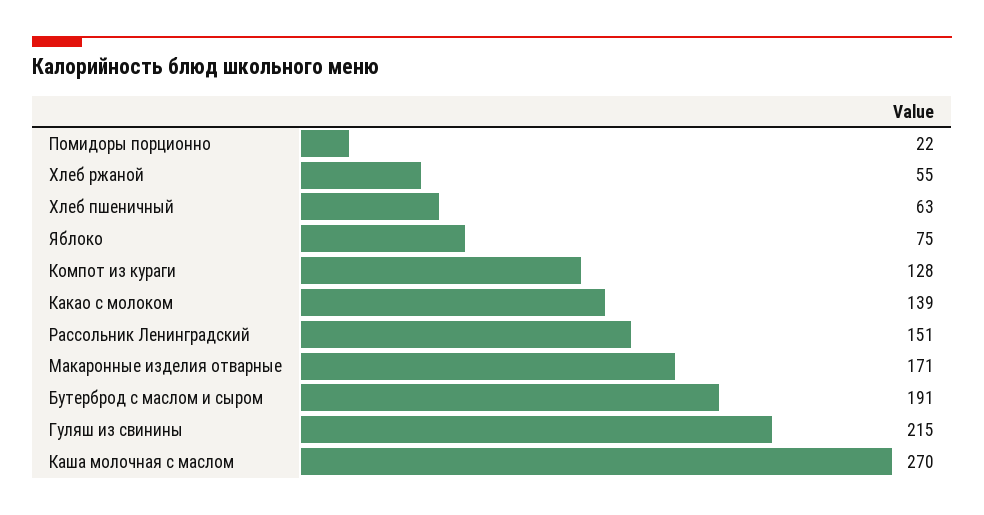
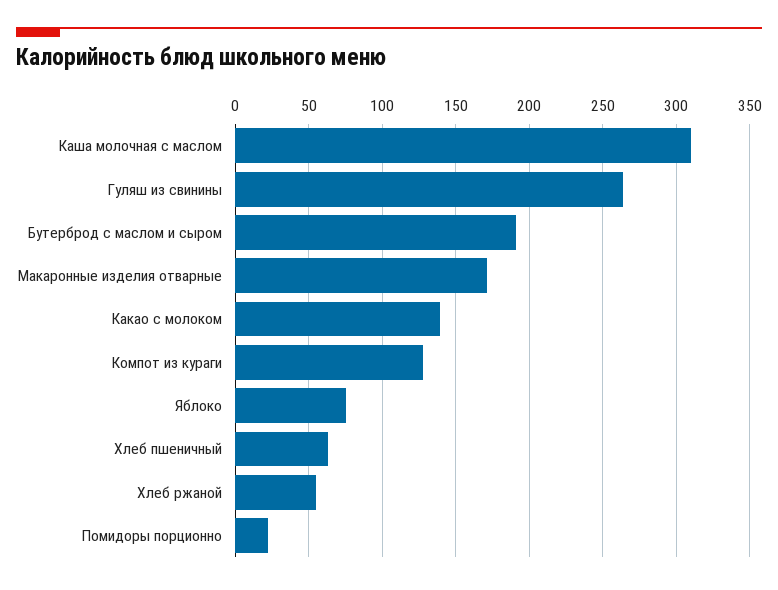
Рассольник Ленинградский: 151 -> none
Гуляш из свинины: 215 -> 265
Каша молочная с маслом: 270 -> 310

